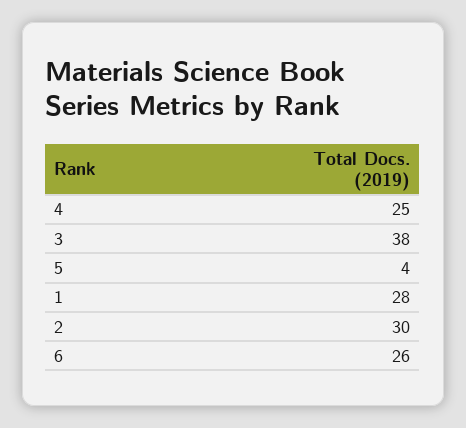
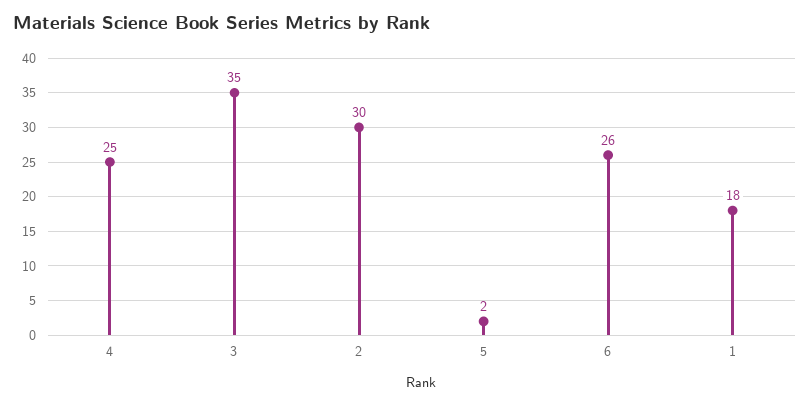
3: 38 -> 35
5: 4 -> 2
1: 28 -> 18

